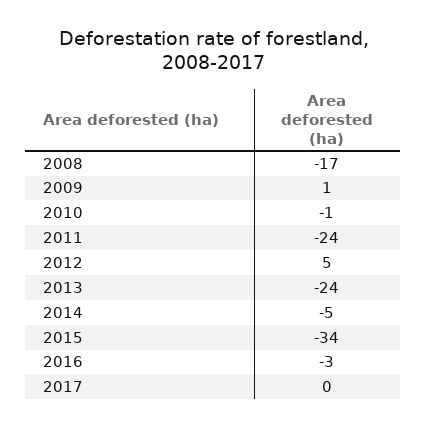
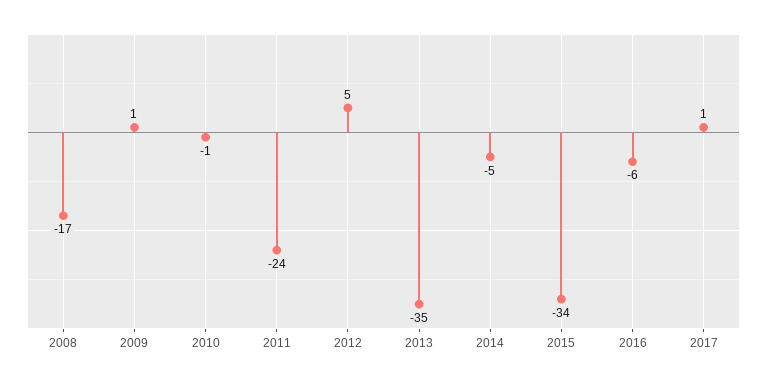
2013: -24 -> -35
2016: -3 -> -6
2017: 0 -> 1

